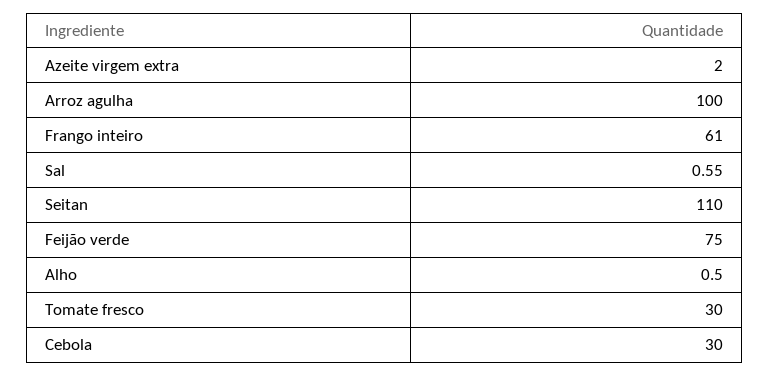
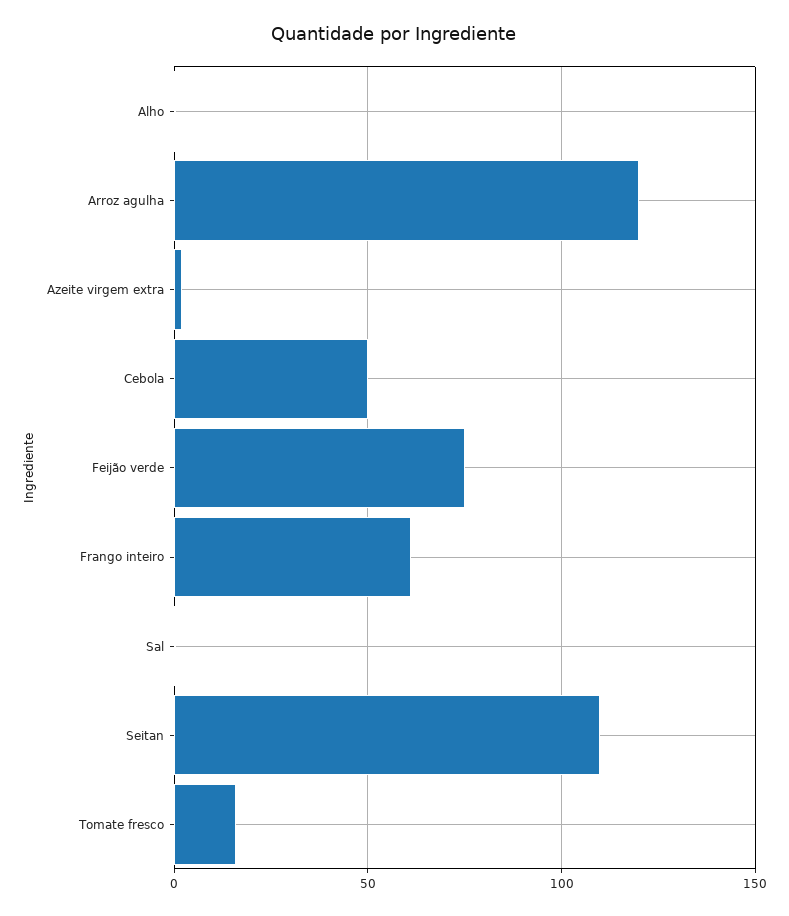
Arroz agulha: 100 -> 120
Tomate fresco: 30 -> 15
Cebola: 30 -> 50

